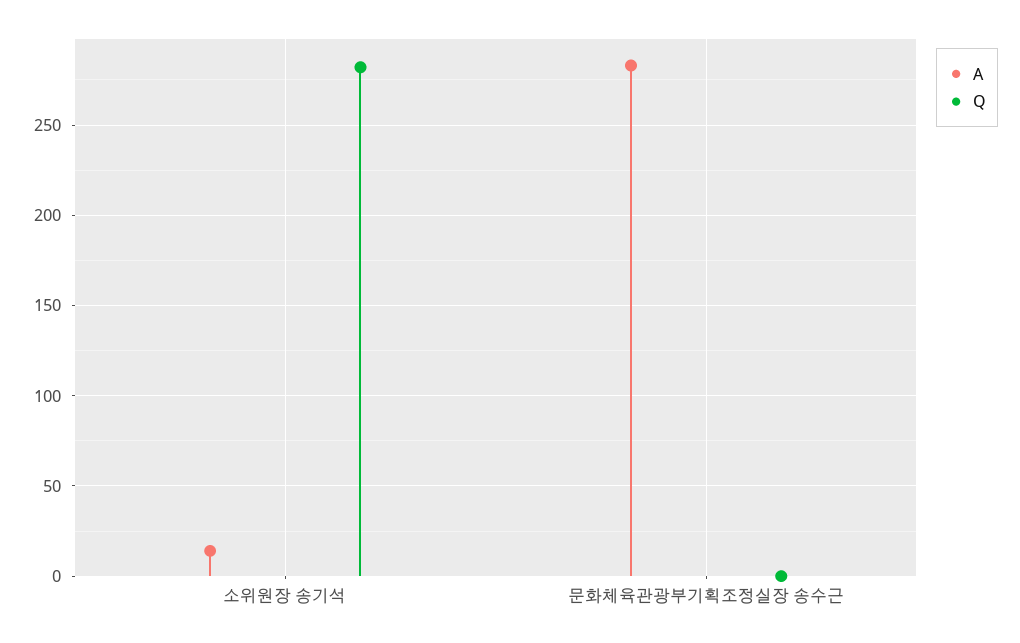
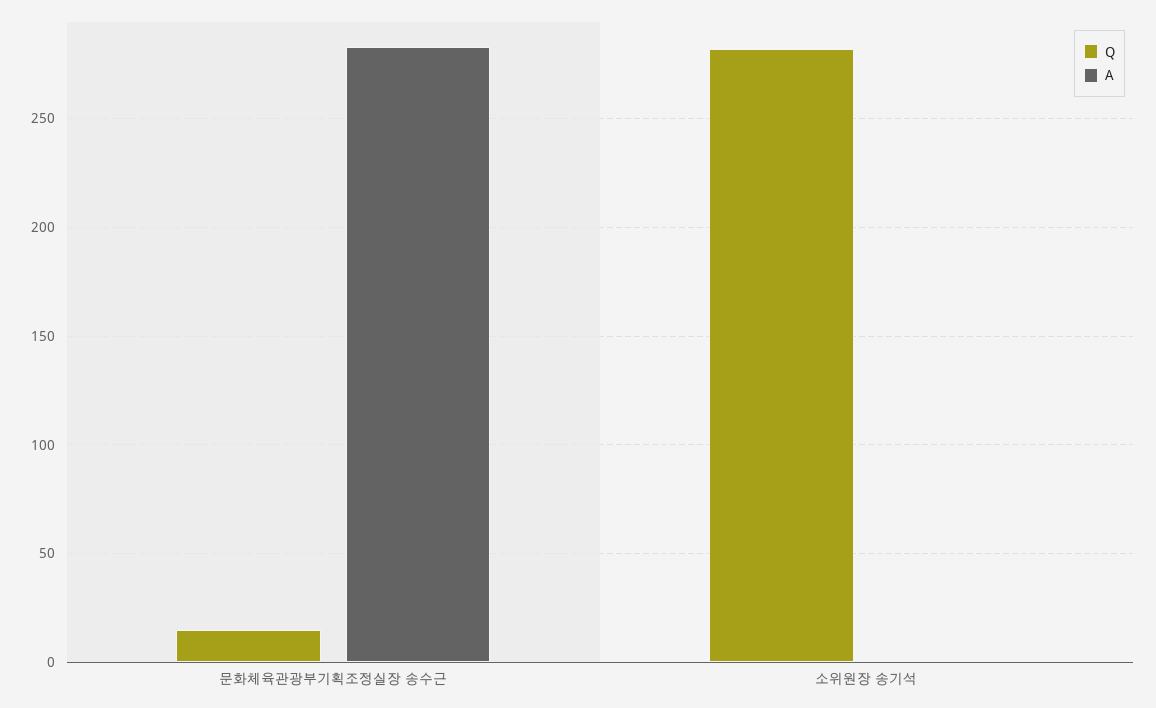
A, 소위원장 송기석: 15 -> 0
Q, 문화체육관광부기획조정실장 송수근: 0 -> 15

